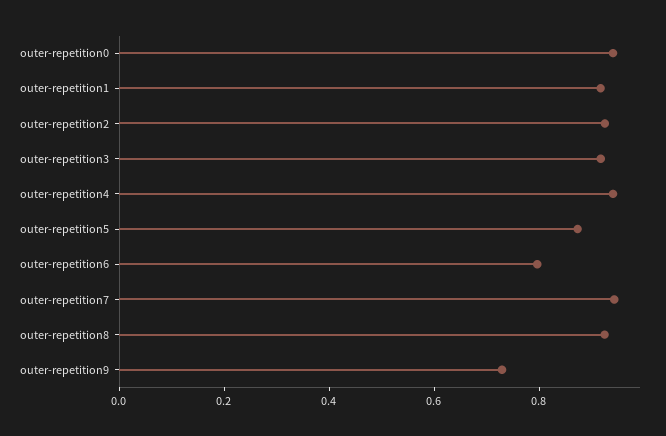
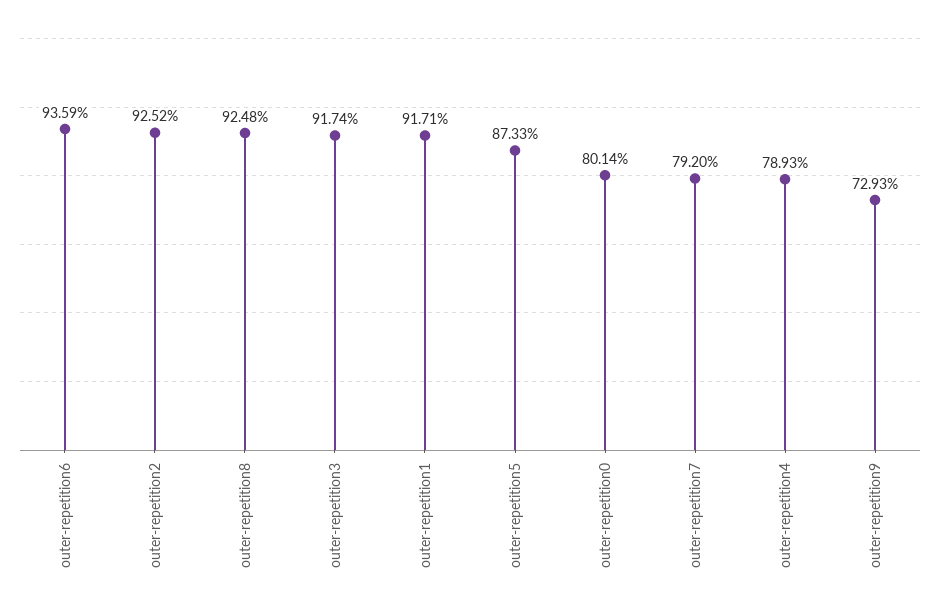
outer-repetition0: 0.95 -> 0.8014
outer-repetition4: 0.95 -> 0.7893
outer-repetition6: 0.8 -> 0.9359
outer-repetition7: 0.95 -> 0.792

